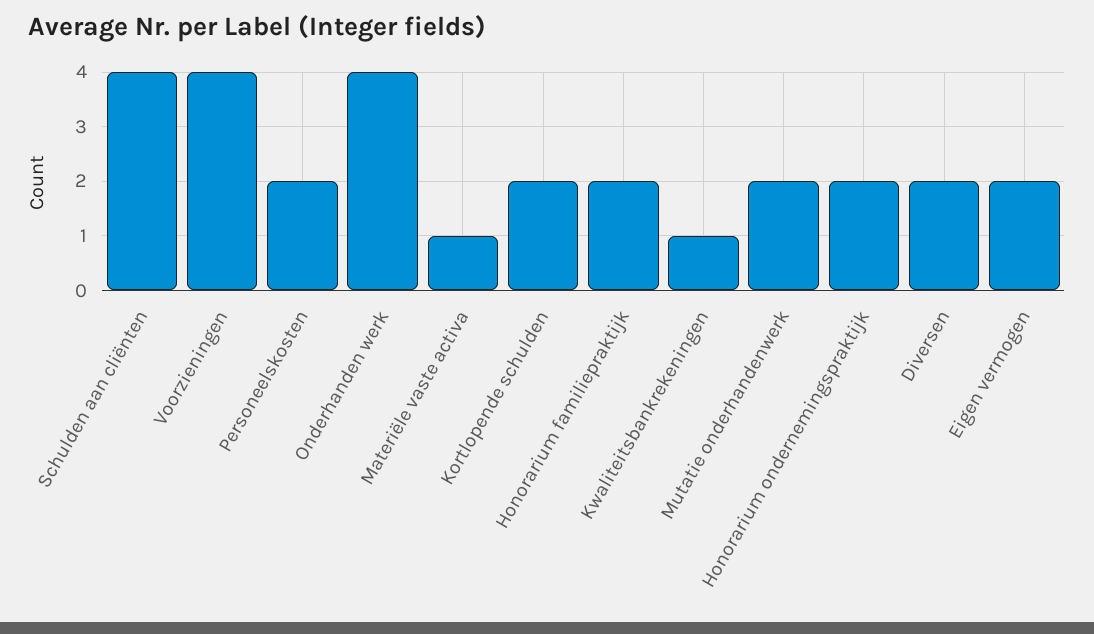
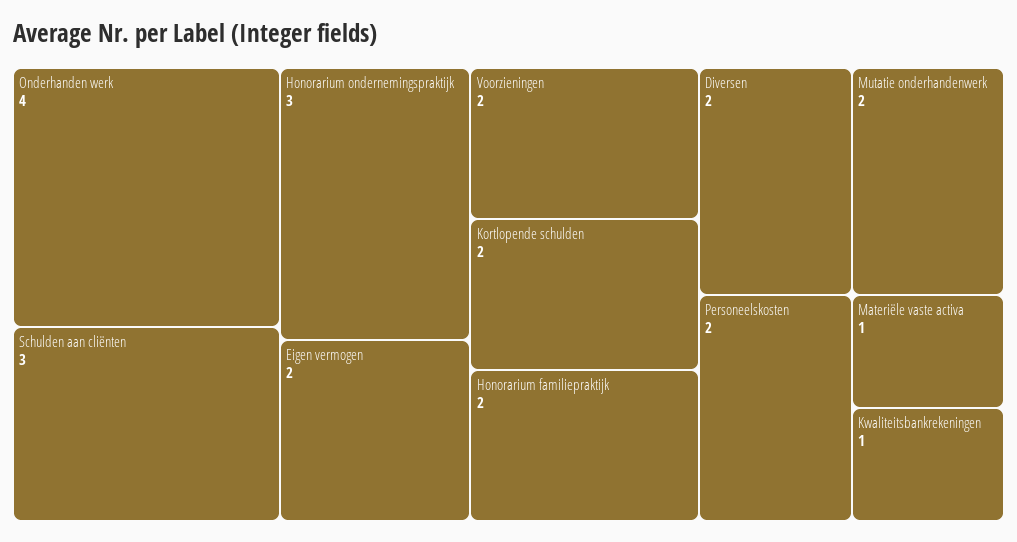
Schulden aan cliënten: 4 -> 3
Voorzieningen: 4 -> 2
Honorarium ondernemingspraktijk: 2 -> 3

